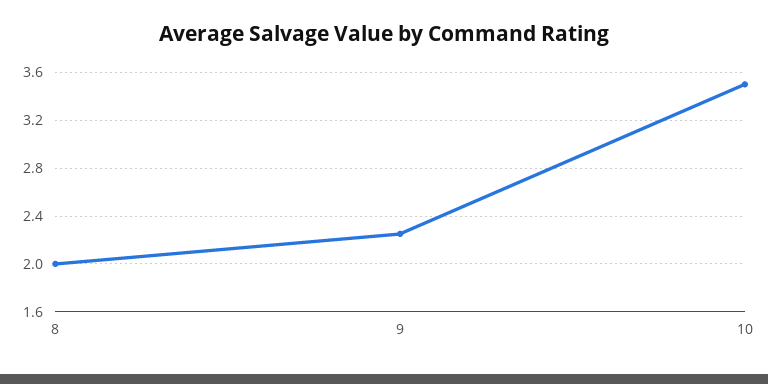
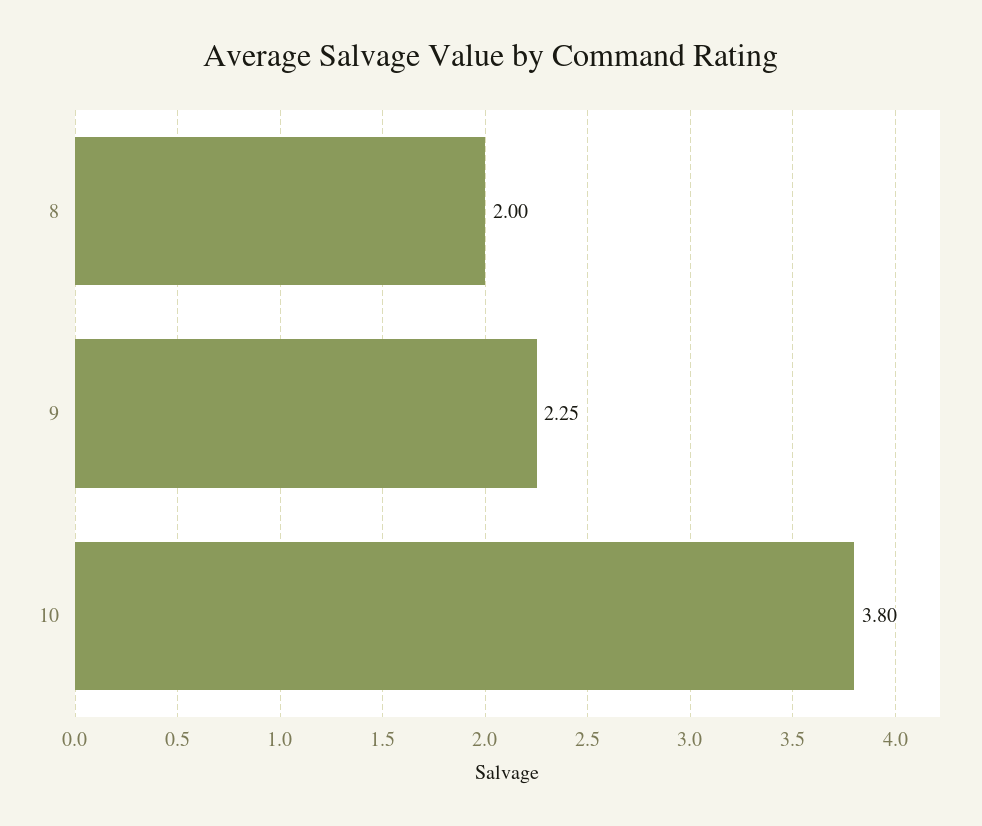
10: 3.5 -> 3.8

